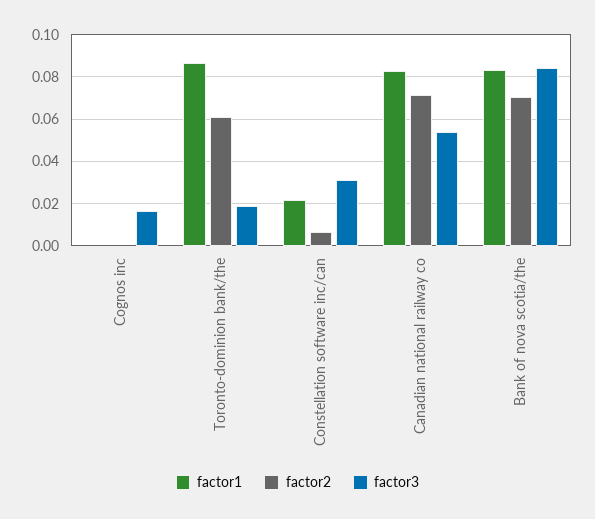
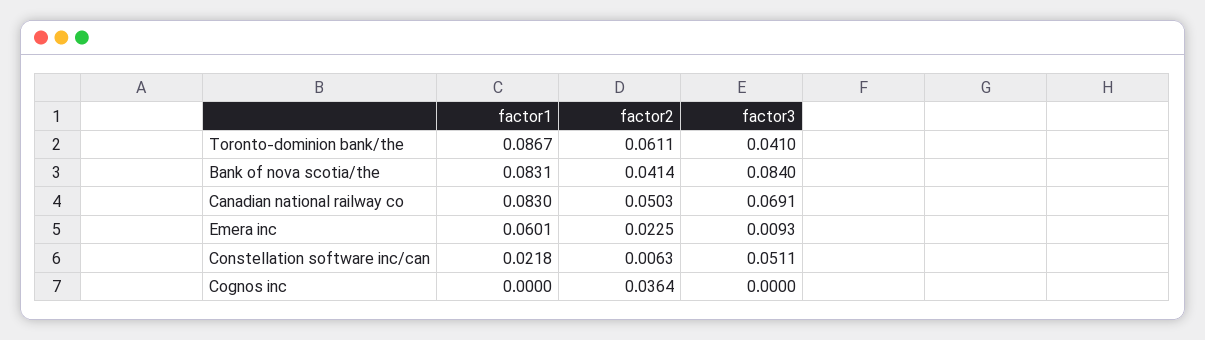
factor2, Cognos inc: 0 -> 0.0364
factor3, Cognos inc: 0.015 -> 0
factor3, Toronto-dominion bank/the: 0.02 -> 0.041
factor3, Constellation software inc/can: 0.03 -> 0.0511
factor2, Canadian national railway co: 0.07 -> 0.0503
factor3, Canadian national railway co: 0.055 -> 0.0691
factor2, Bank of nova scotia/the: 0.07 -> 0.0414
factor1, Emera inc: none -> 0.0601
factor2, Emera inc: none -> 0.0225
factor3, Emera inc: none -> 0.0093

